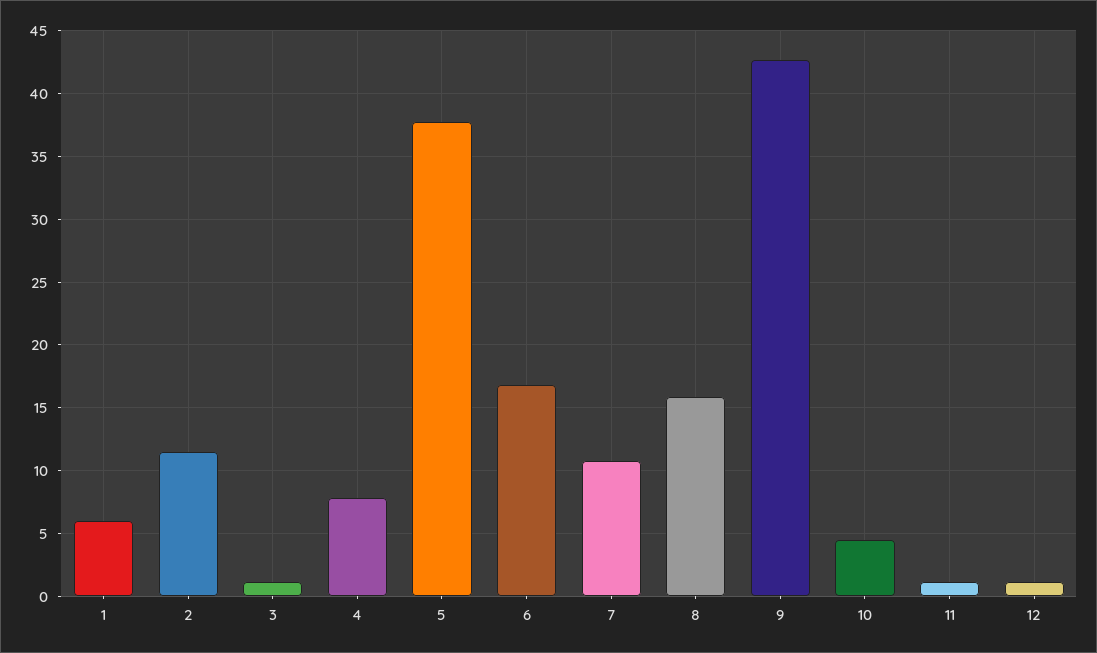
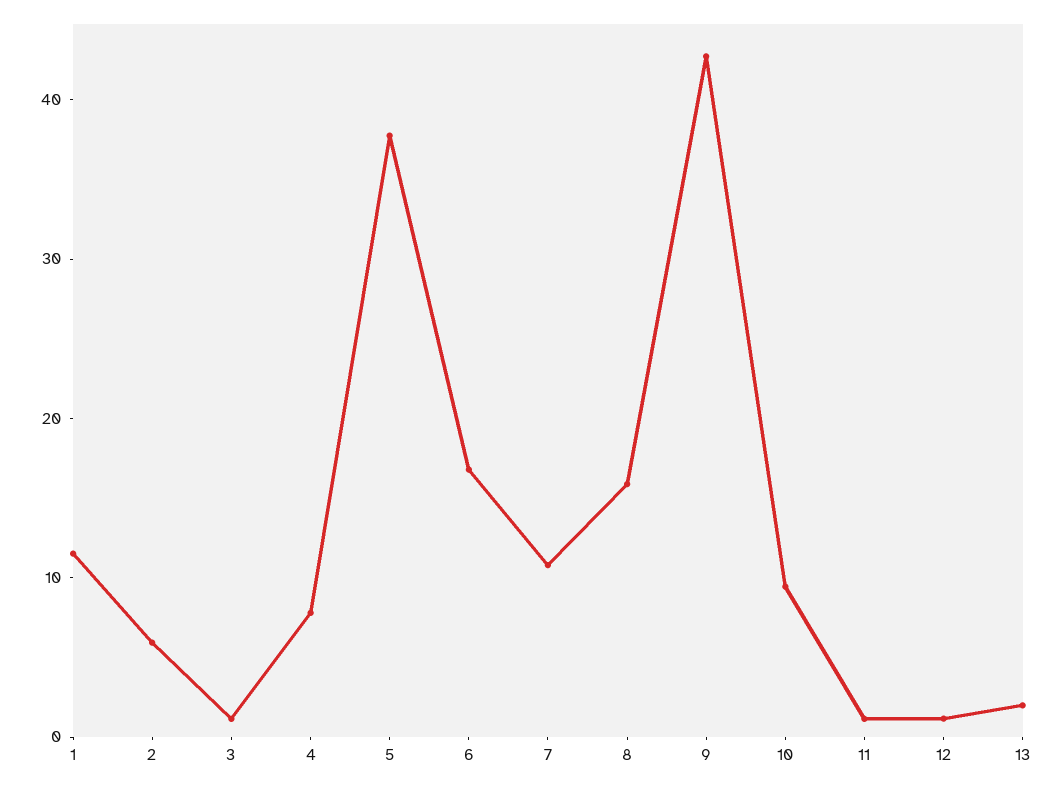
1: 6 -> 12
2: 11.5 -> 6
10: 4.5 -> 10
13: none -> 2

